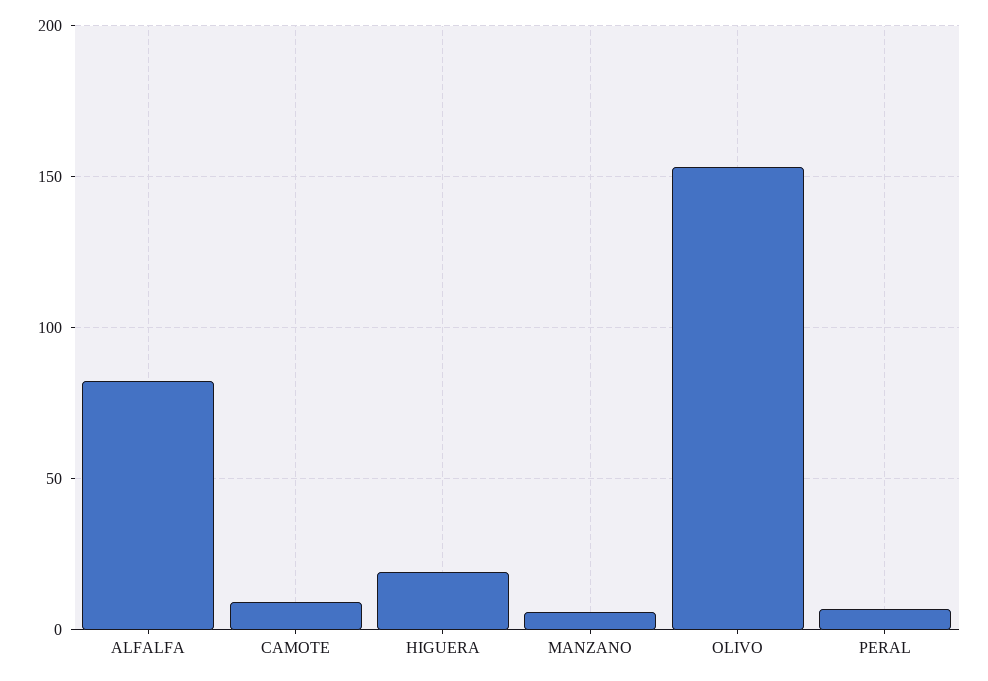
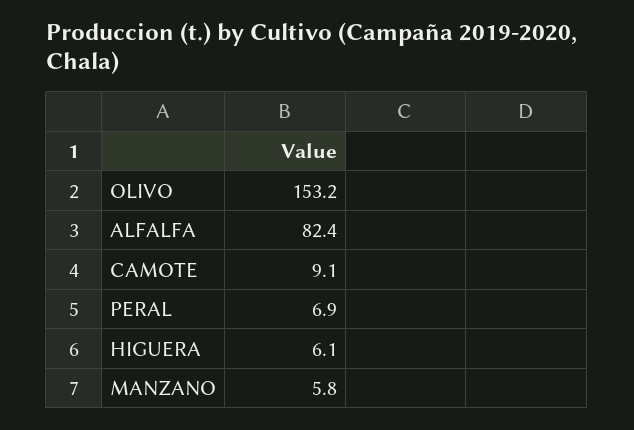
HIGUERA: 20 -> 6.1

